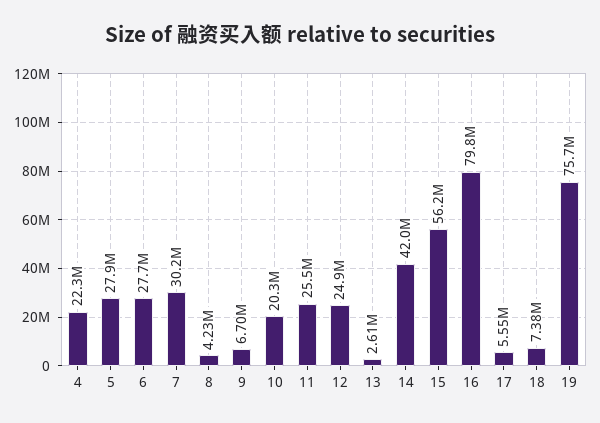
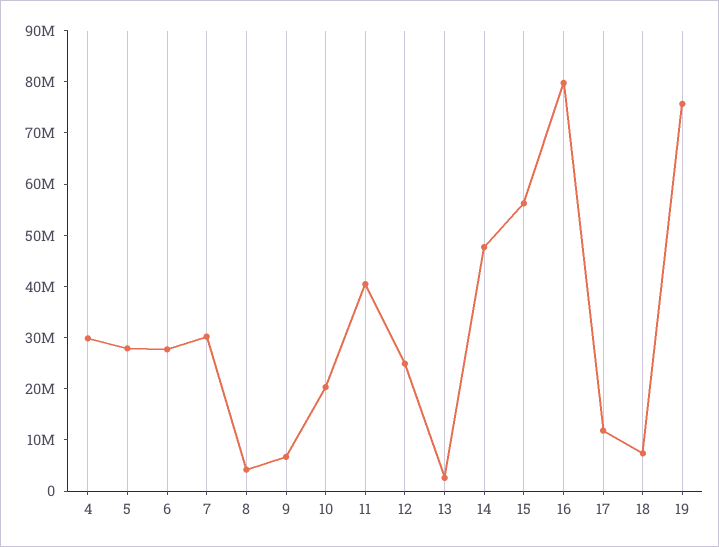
4: 22300000 -> 30000000
11: 25500000 -> 40000000
14: 42000000 -> 48000000
17: 5550000 -> 12000000

